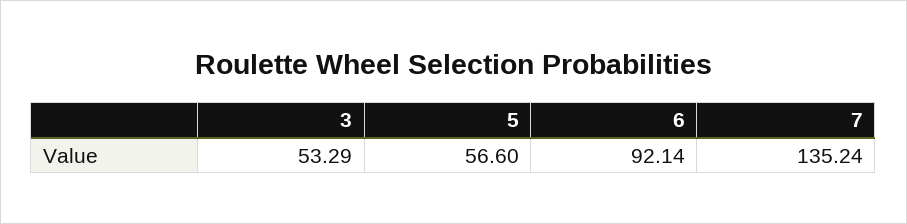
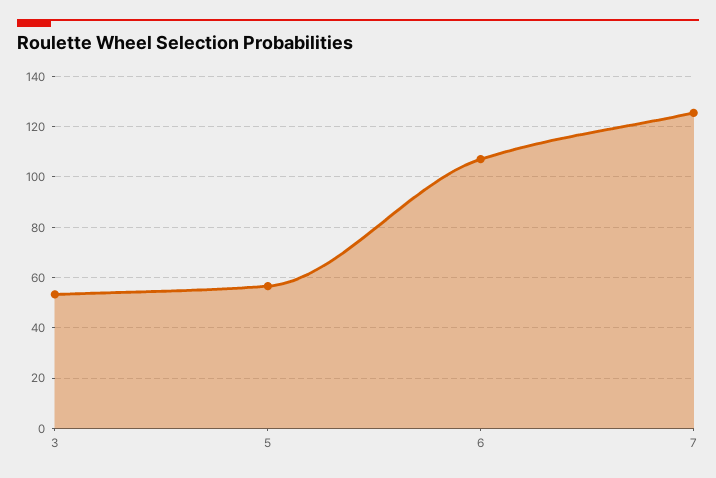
6: 92.14 -> 107.5
7: 135.24 -> 125

